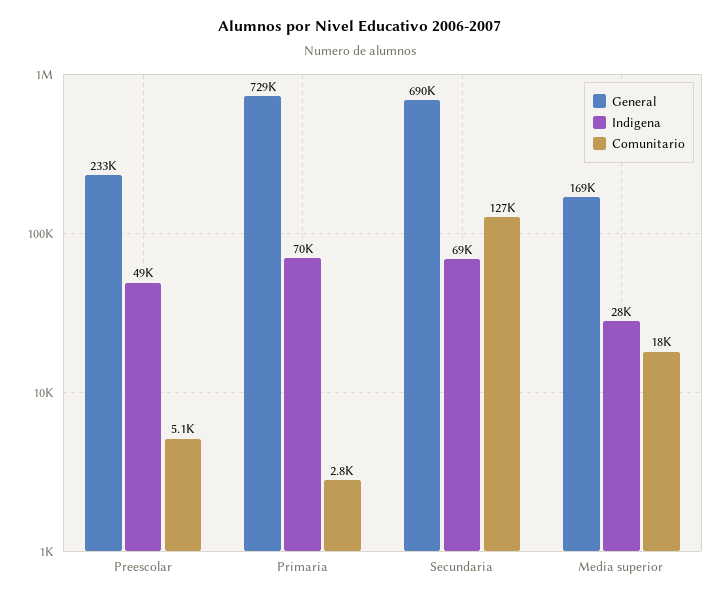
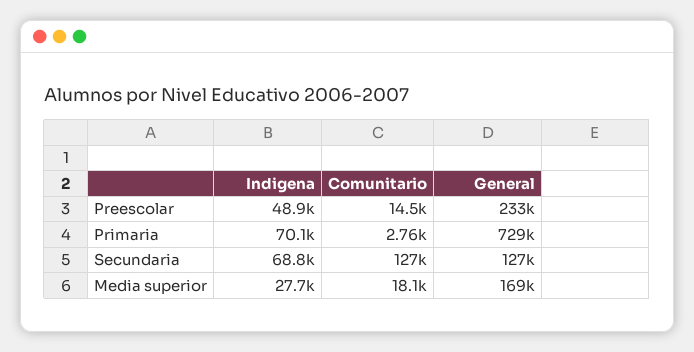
Comunitario, Preescolar: 5100 -> 14500
General, Secundaria: 690000 -> 127000

